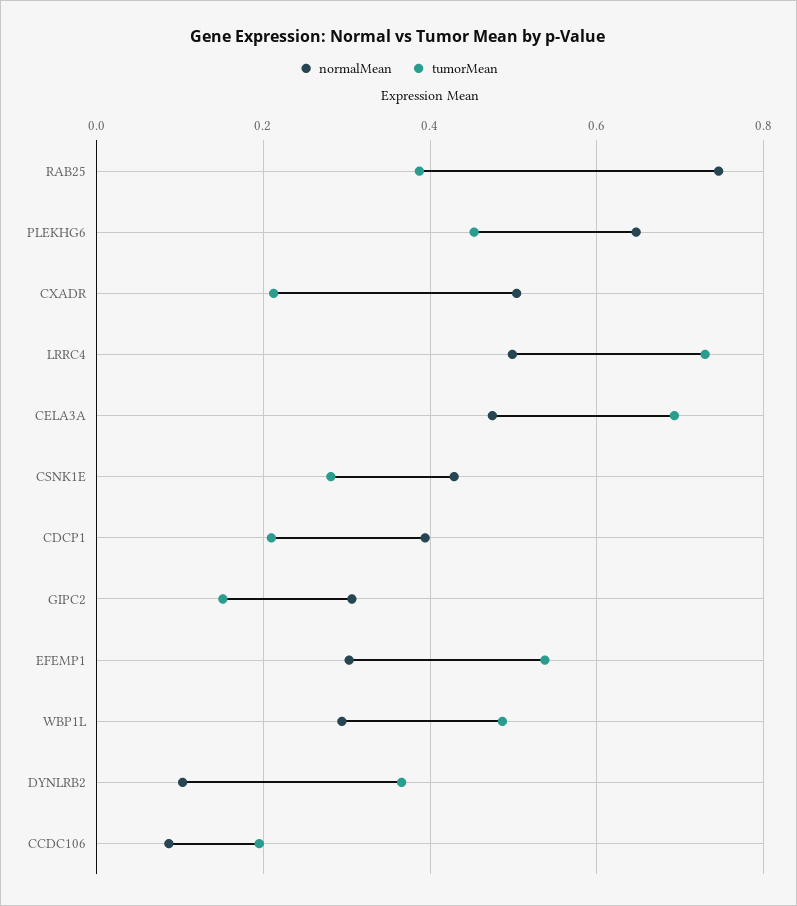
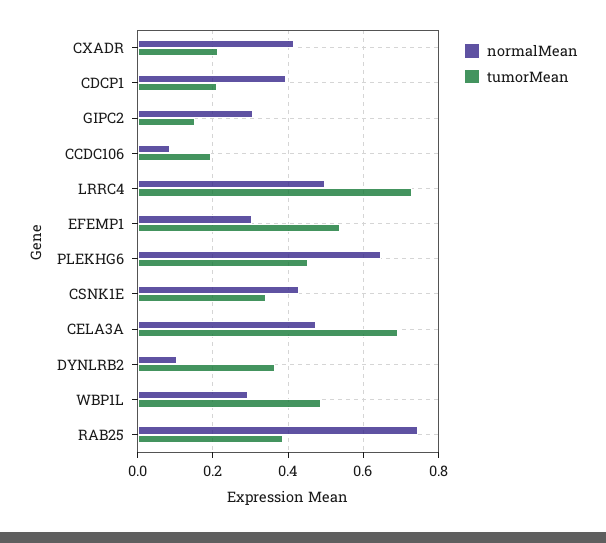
normalMean, CXADR: 0.5 -> 0.42
tumorMean, CSNK1E: 0.28 -> 0.34

